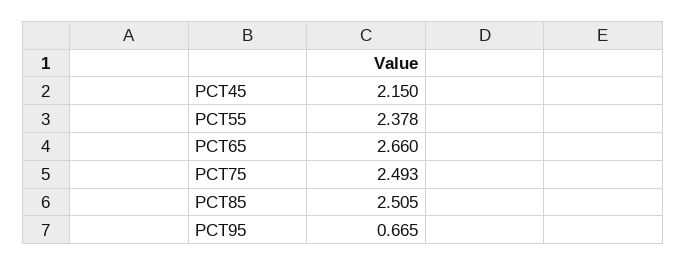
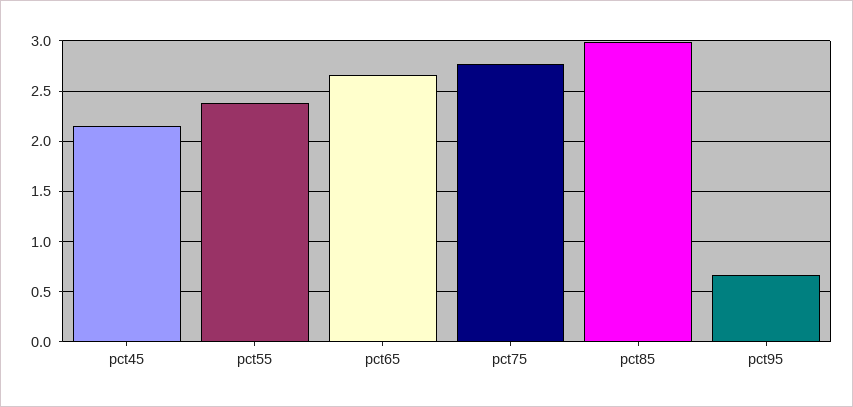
PCT75: 2.493 -> 2.8
PCT85: 2.505 -> 3

